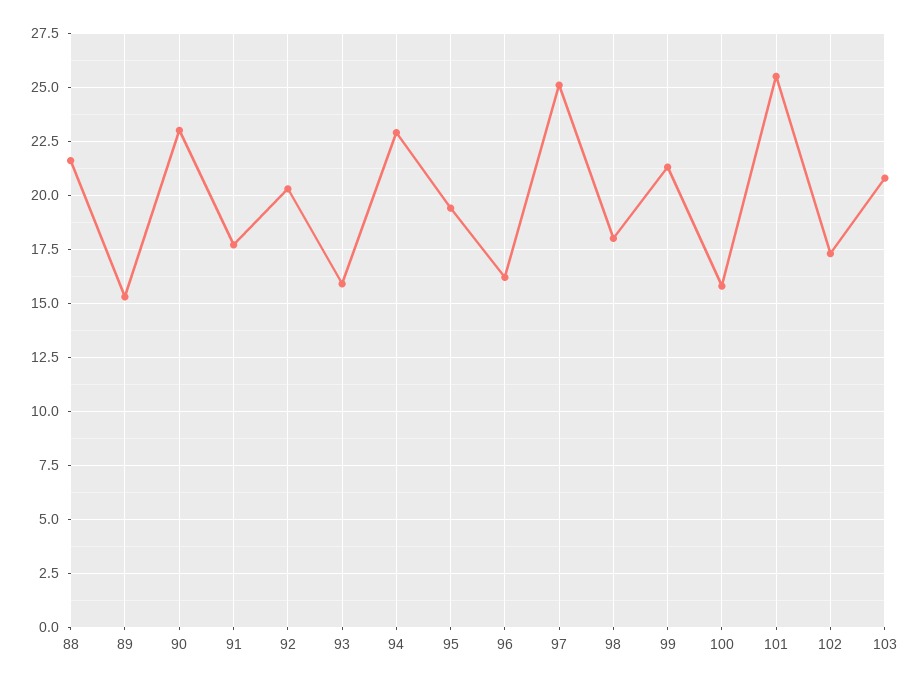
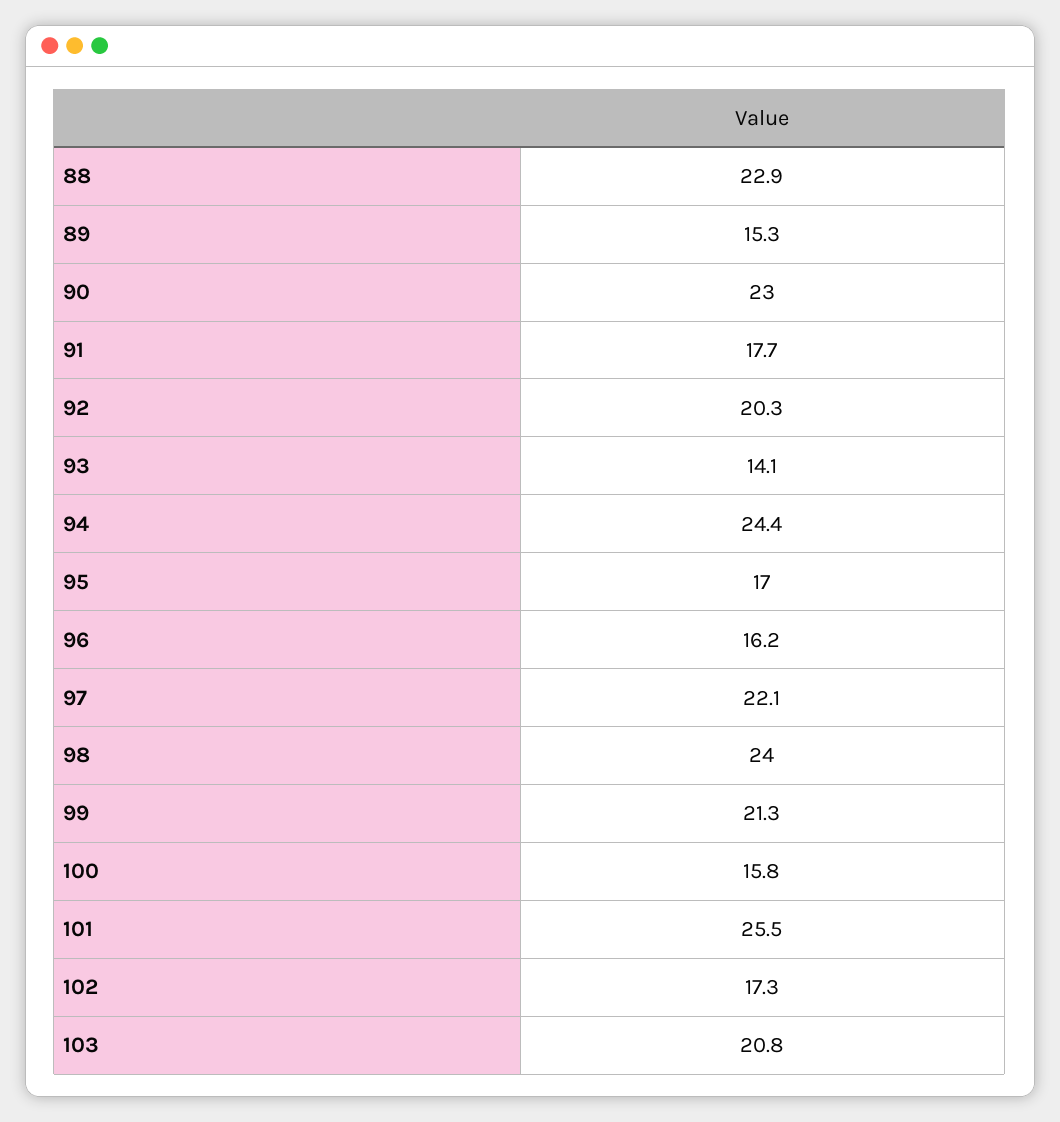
88: 21.5 -> 22.9
93: 16 -> 14.1
94: 23 -> 24.4
95: 19.5 -> 17
97: 25 -> 22.1
98: 18 -> 24

